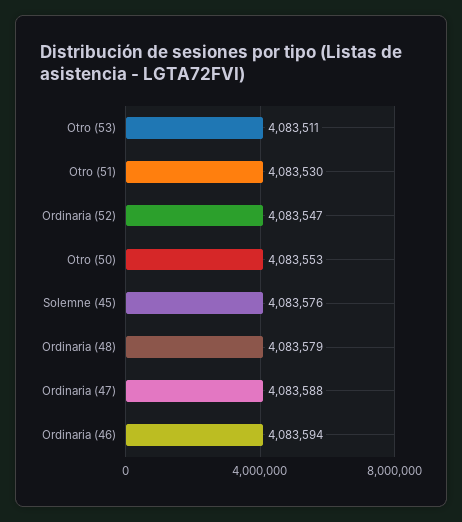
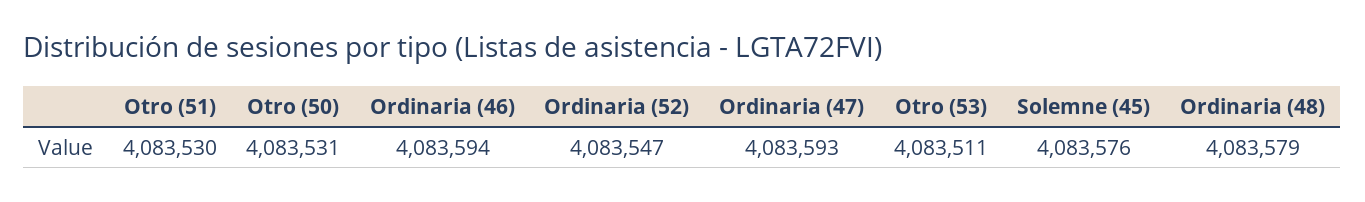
Otro (50): 4083553 -> 4083531
Ordinaria (47): 4083588 -> 4083593

